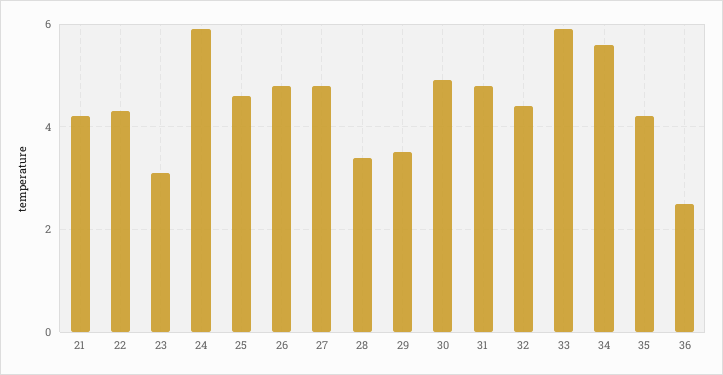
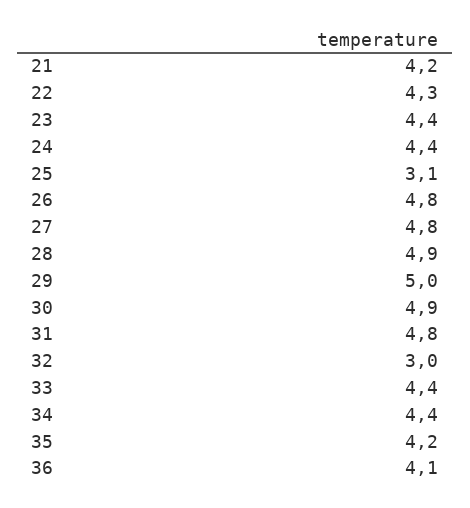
23: 3 -> 4.4
24: 6 -> 4.4
25: 4.5 -> 3.1
28: 3.5 -> 4.9
29: 3.5 -> 5
32: 4.5 -> 3
33: 6 -> 4.4
34: 5.5 -> 4.4
36: 2.5 -> 4.1

